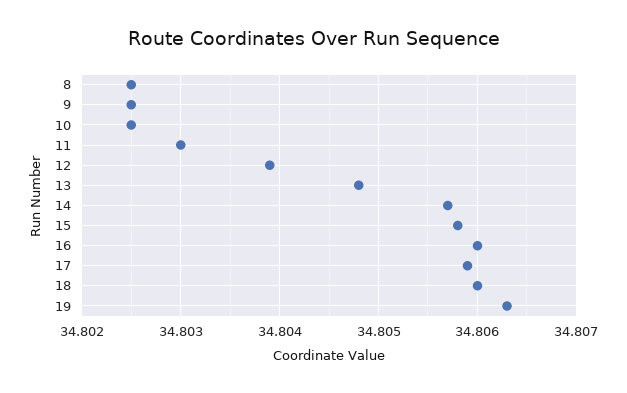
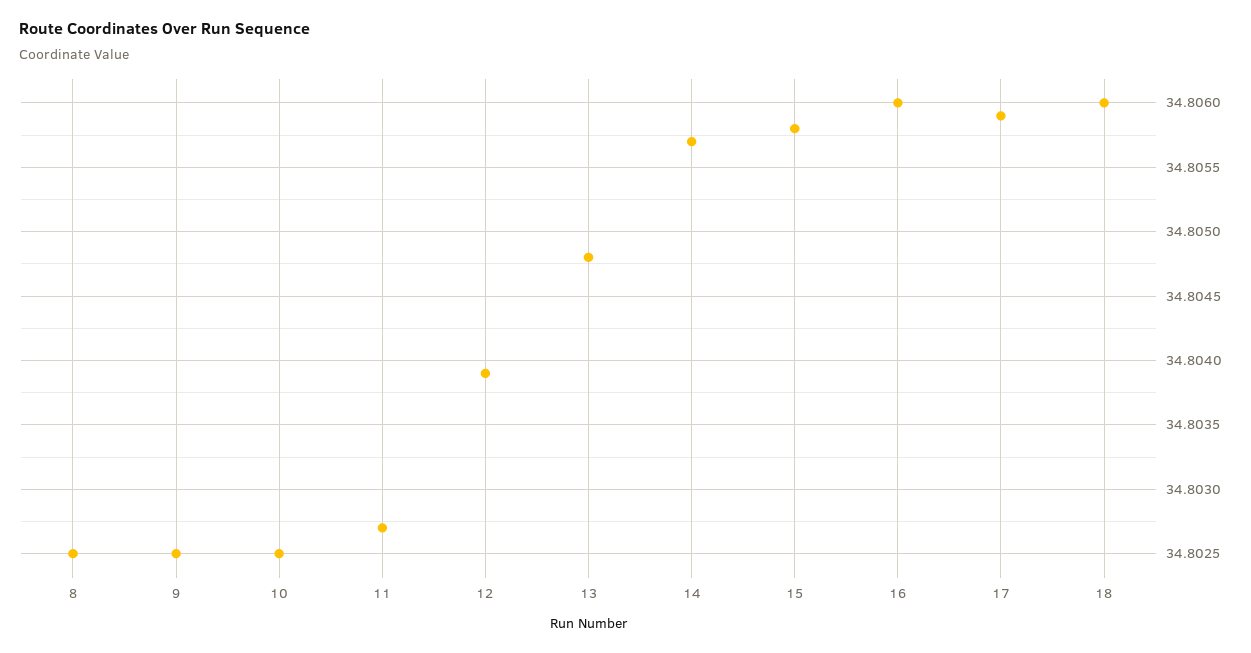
11: 34.803 -> 34.8027
19: 34.8063 -> none

